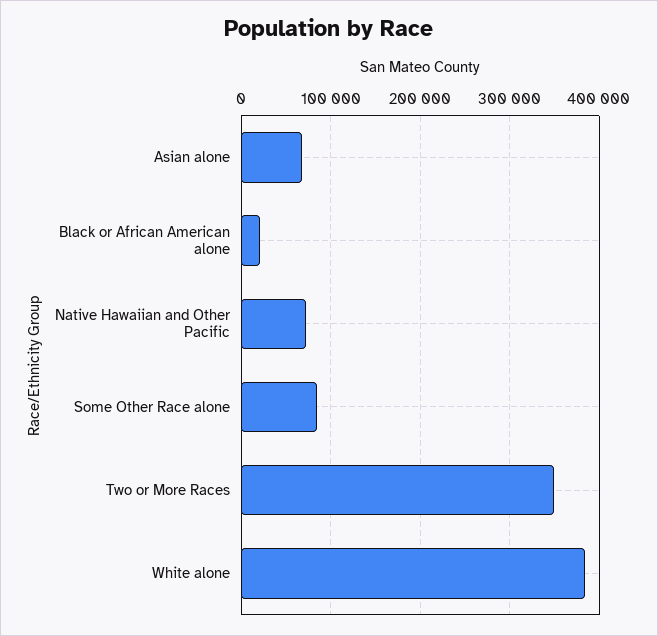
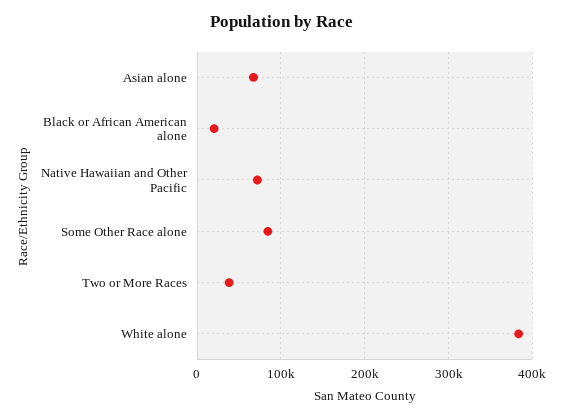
Two or More Races: 350000 -> 40000

